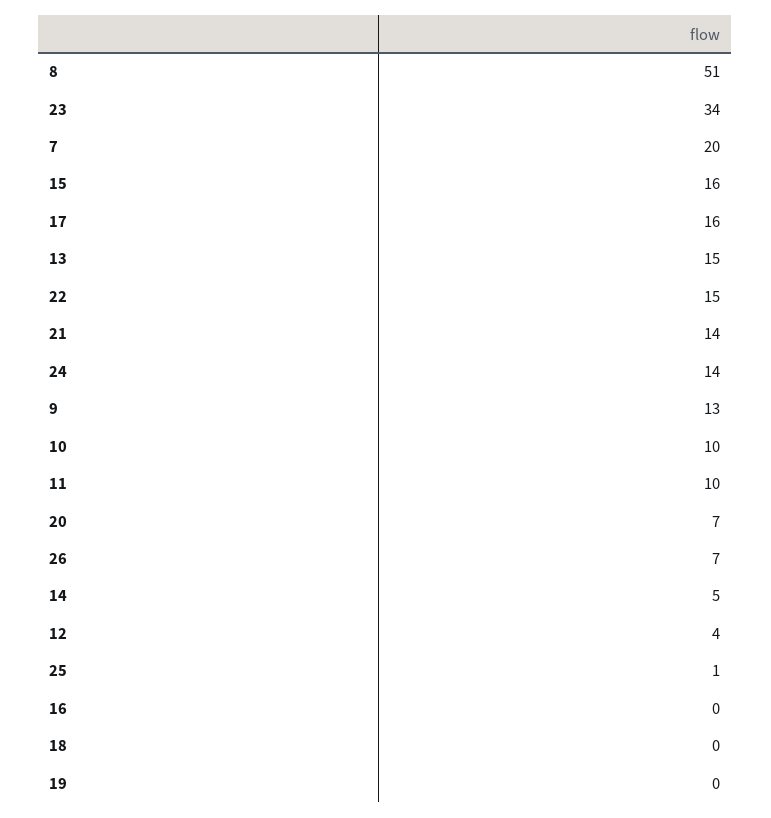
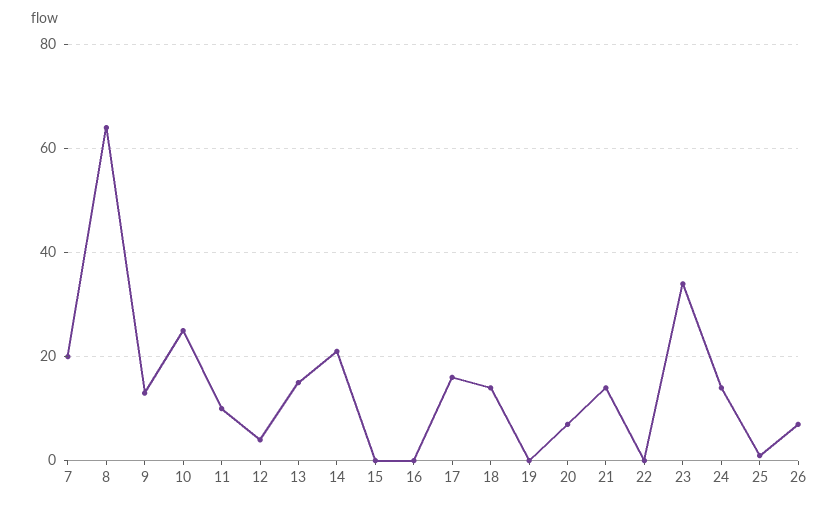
8: 51 -> 65
15: 16 -> 0
22: 15 -> 0
10: 10 -> 25
14: 5 -> 20
18: 0 -> 15

